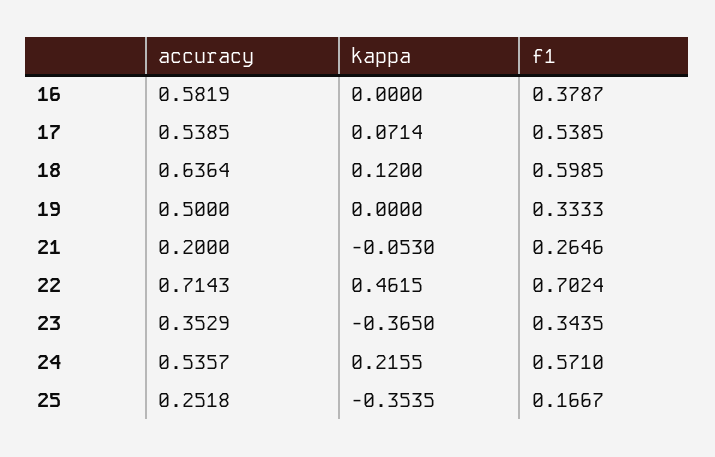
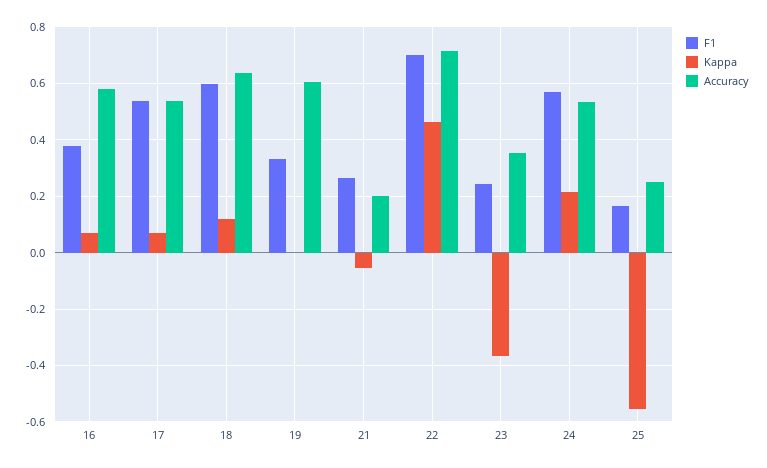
kappa, 16: 0 -> 0.075
accuracy, 19: 0.5 -> 0.6
f1, 23: 0.3435 -> 0.25
kappa, 25: -0.3535 -> -0.55

